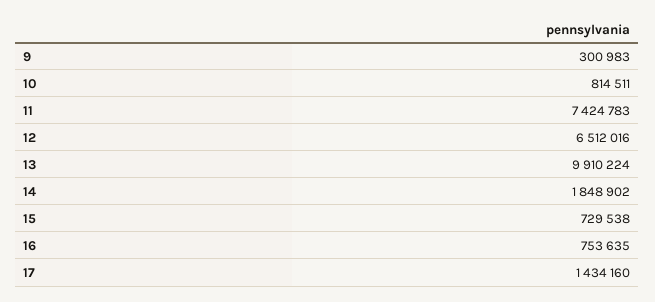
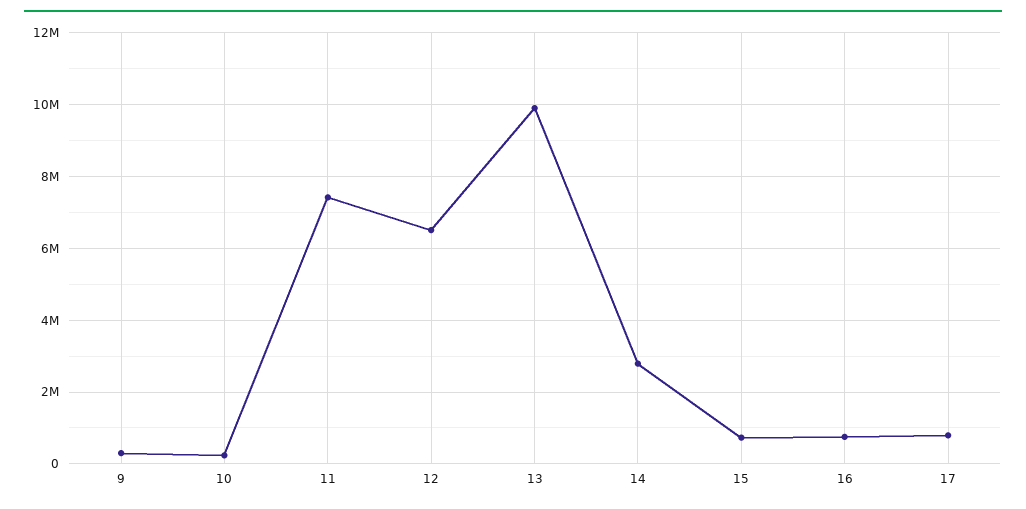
10: 814511 -> 200000
14: 1848902 -> 2800000
17: 1434160 -> 800000

